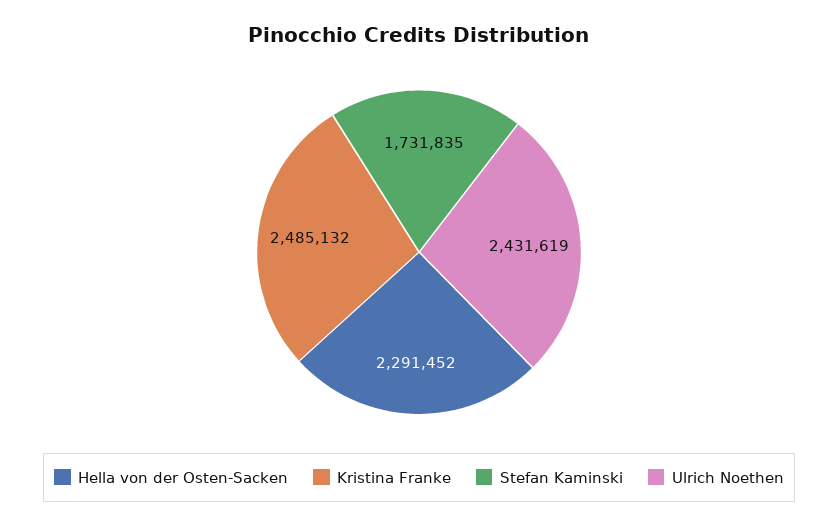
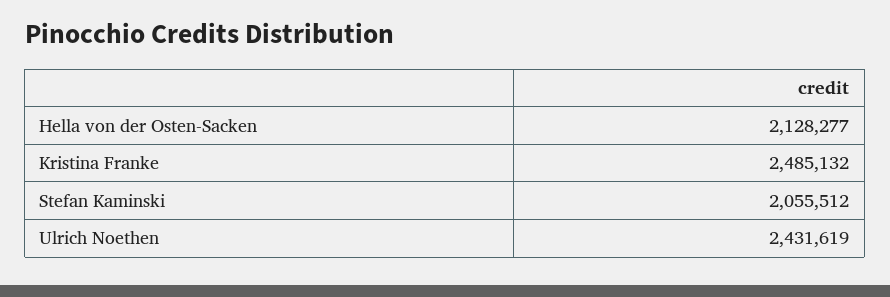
Hella von der Osten-Sacken: 2291452 -> 2128277
Stefan Kaminski: 1731835 -> 2055512

